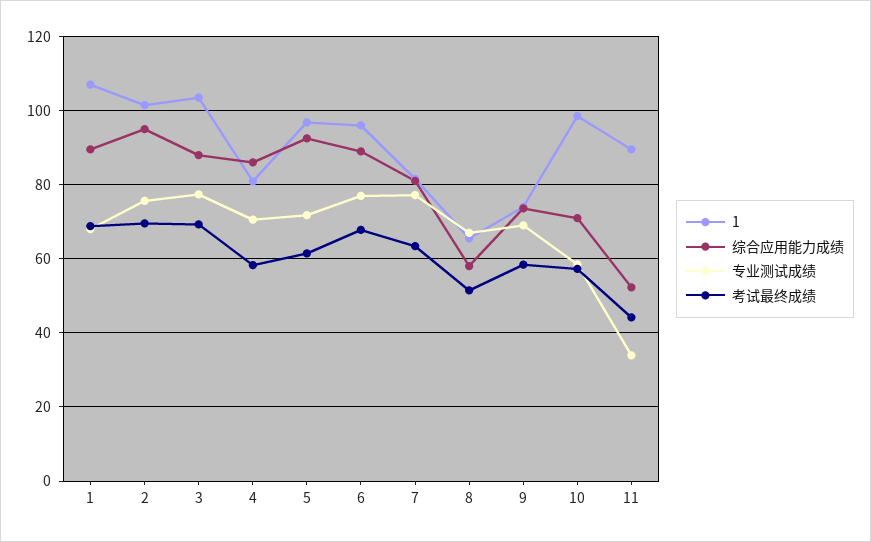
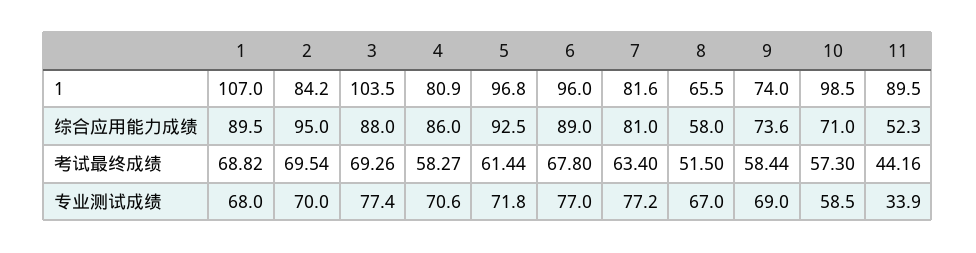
1, 2: 102 -> 84.2
专业测试成绩, 2: 76 -> 70

